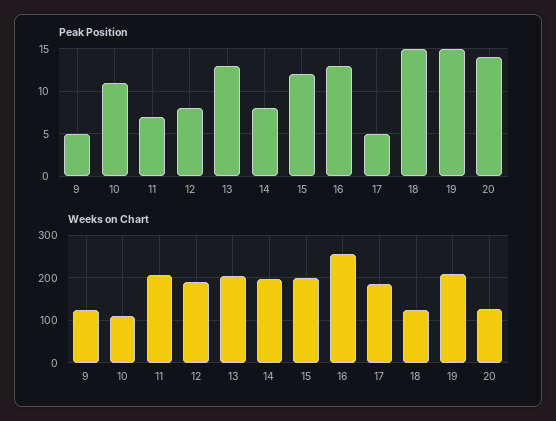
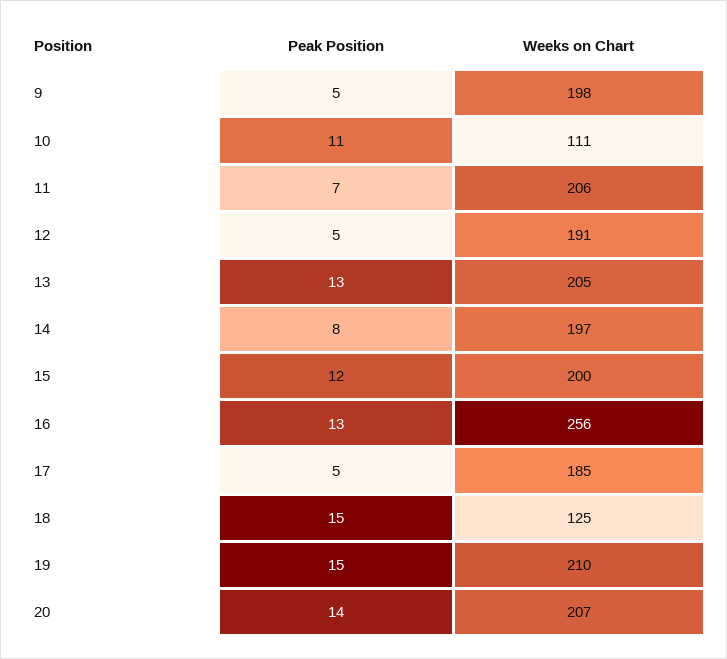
Peak Position, 12: 8 -> 5
Weeks on Chart, 9: 120 -> 198
Weeks on Chart, 20: 120 -> 207

